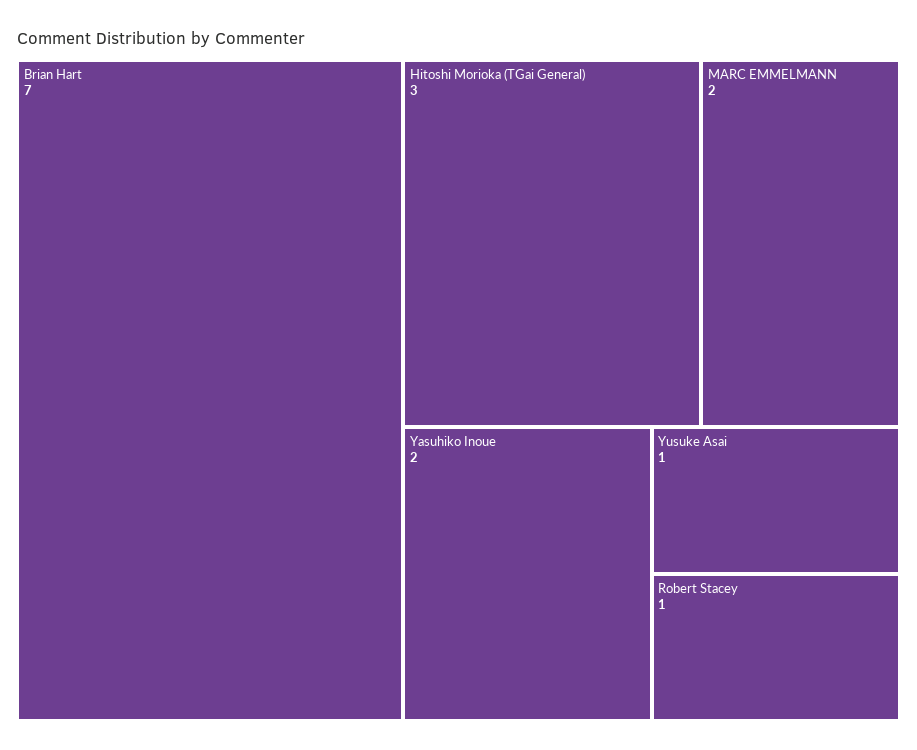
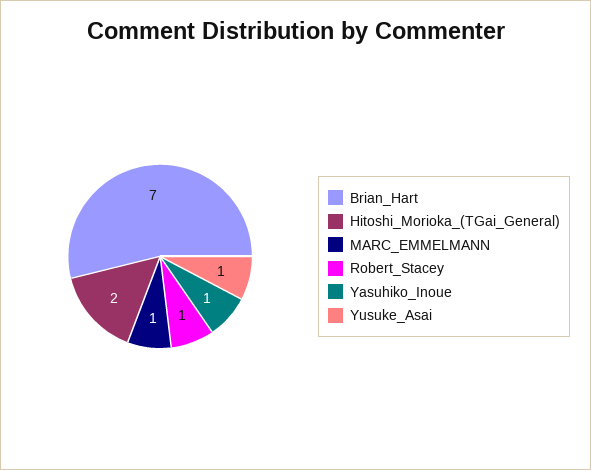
Hitoshi Morioka (TGai General): 3 -> 2
MARC EMMELMANN: 2 -> 1
Yasuhiko Inoue: 2 -> 1

